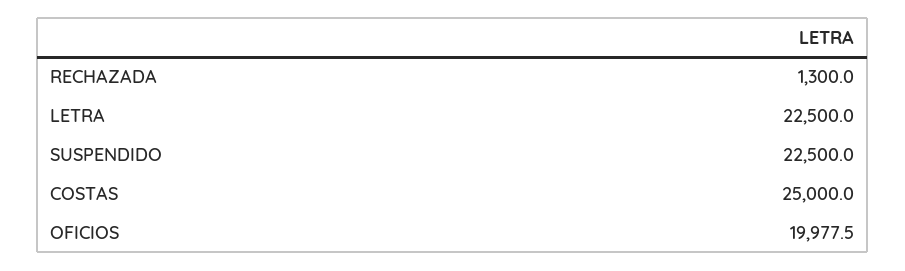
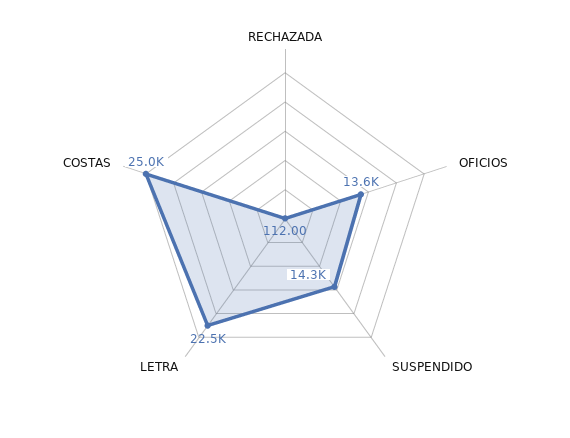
RECHAZADA: 1300 -> 112
SUSPENDIDO: 22500 -> 14300
OFICIOS: 19977.5 -> 13600

